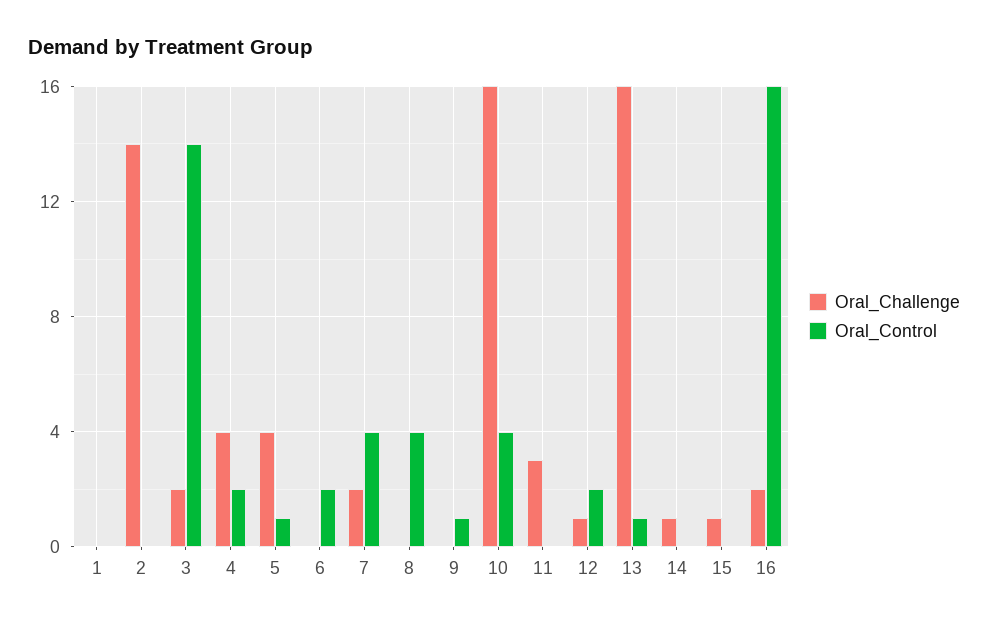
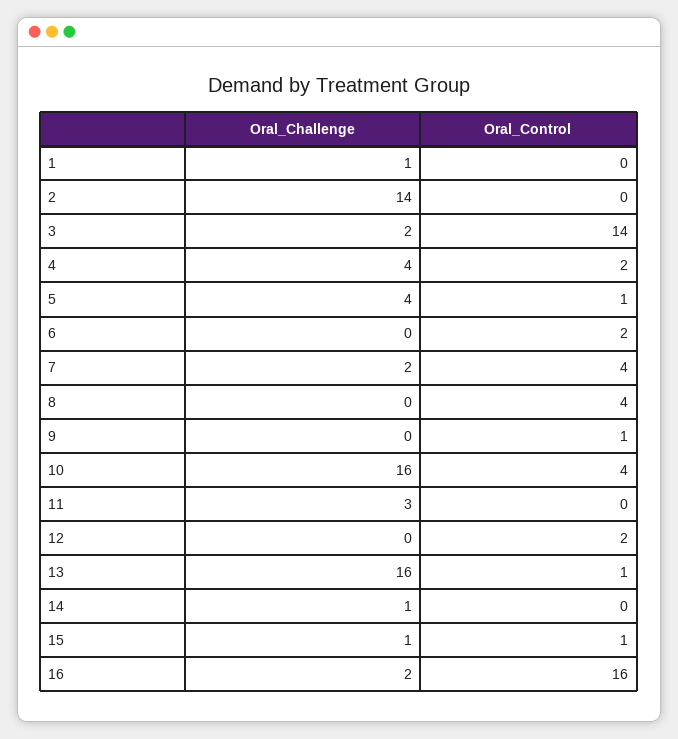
Oral_Challenge, 1: 0 -> 1
Oral_Challenge, 12: 1 -> 0
Oral_Control, 15: 0 -> 1

